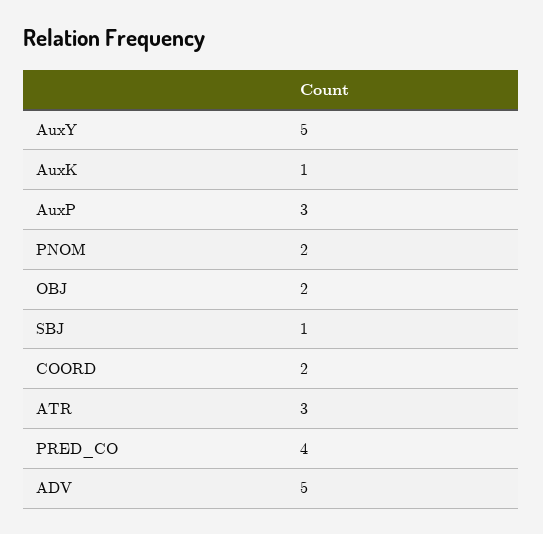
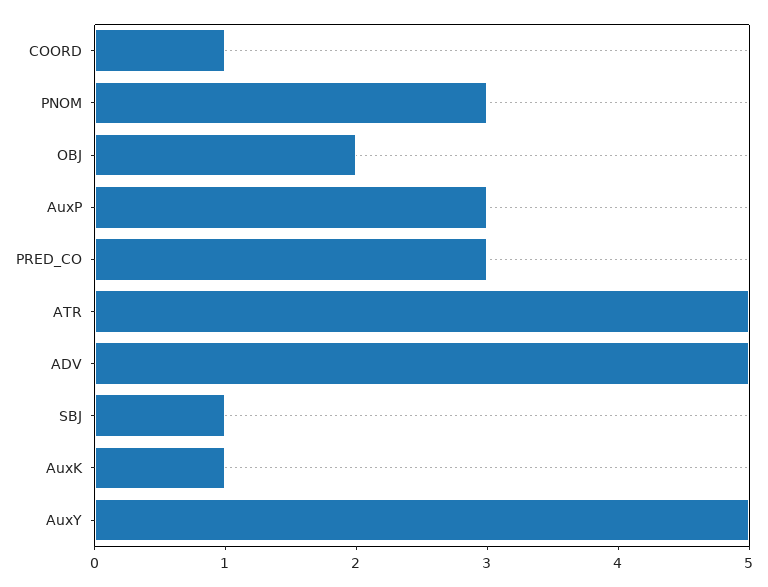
PNOM: 2 -> 3
COORD: 2 -> 1
ATR: 3 -> 5
PRED_CO: 4 -> 3

